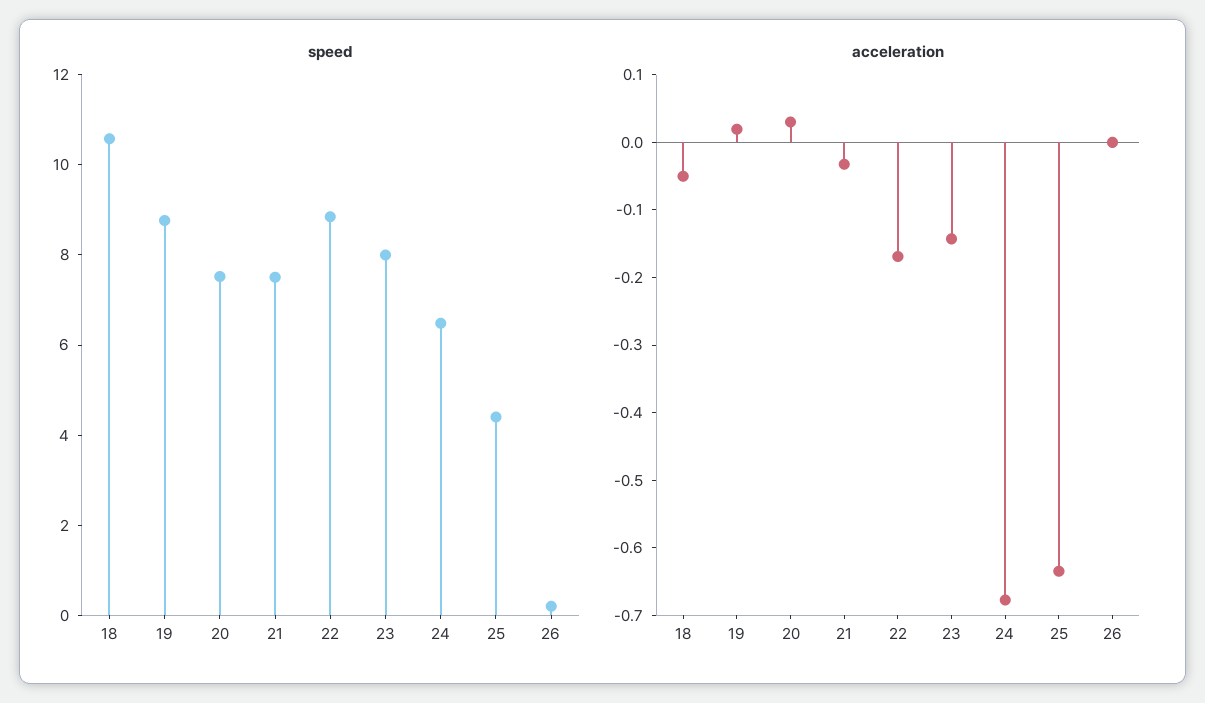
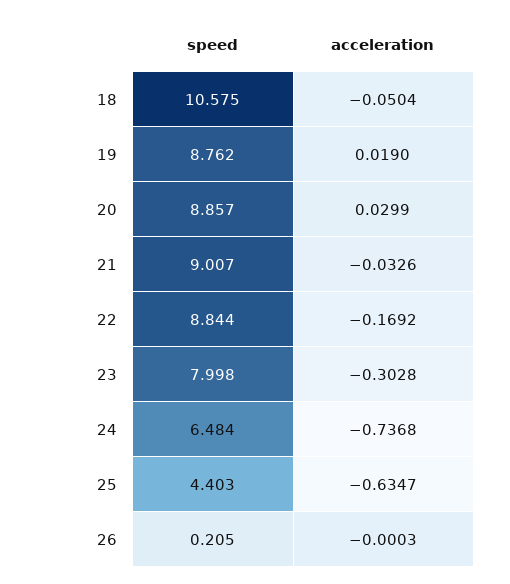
speed, 20: 7.5 -> 8.857
speed, 21: 7.5 -> 9.007
acceleration, 23: -0.14 -> -0.3028
acceleration, 24: -0.68 -> -0.7368

